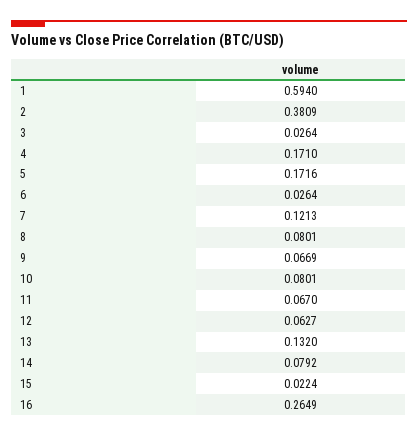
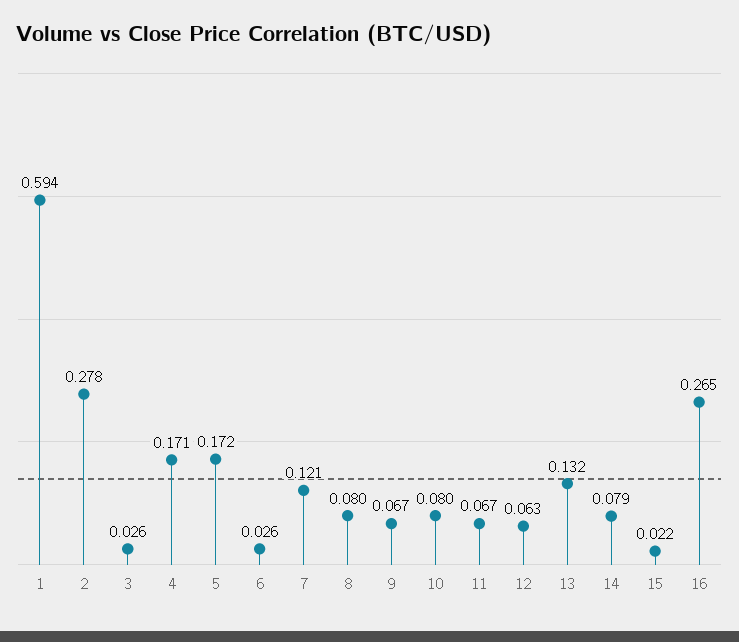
2: 0.3809 -> 0.278

